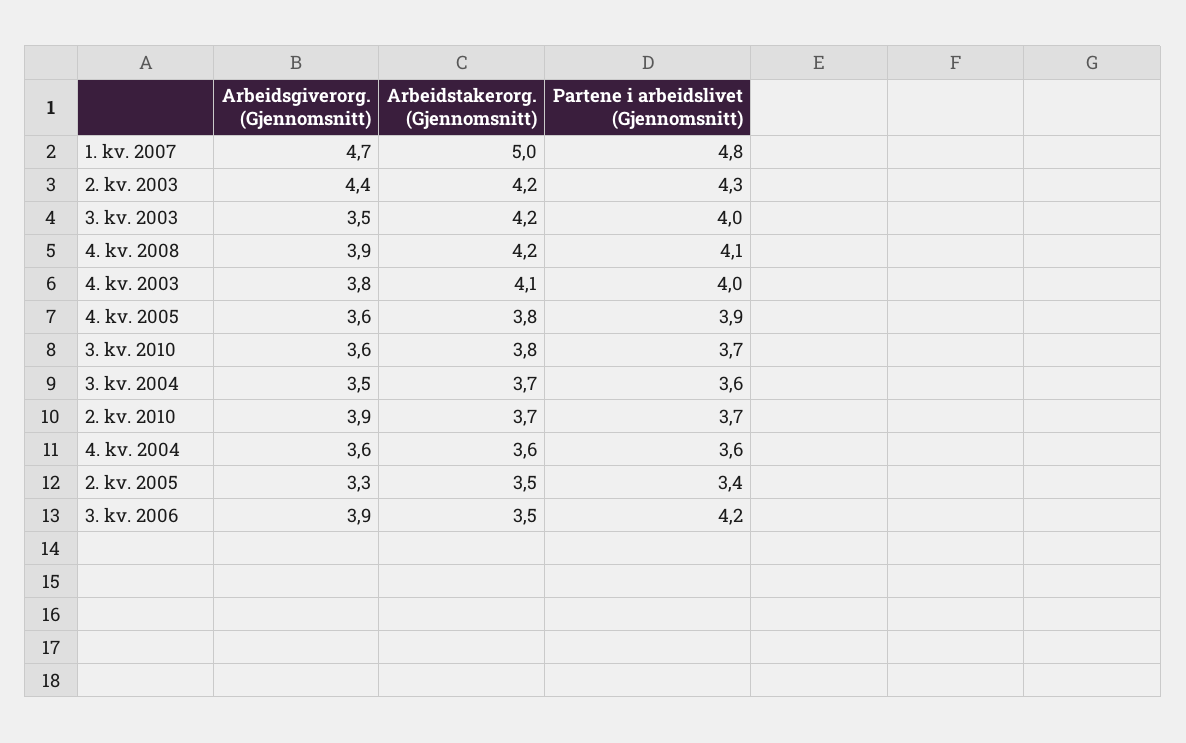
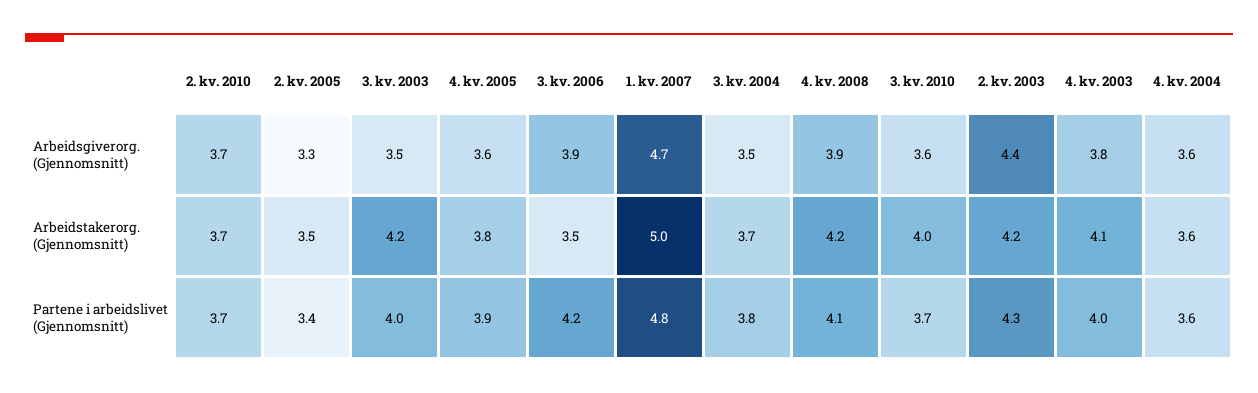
Arbeidstakerorg. (Gjennomsnitt), 3. kv. 2010: 3.8 -> 4
Partene i arbeidslivet (Gjennomsnitt), 3. kv. 2004: 3.6 -> 3.8
Arbeidsgiverorg. (Gjennomsnitt), 2. kv. 2010: 3.9 -> 3.7

